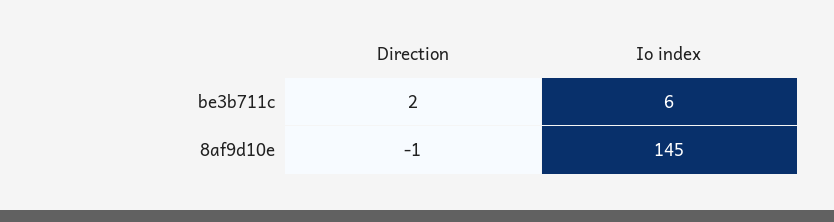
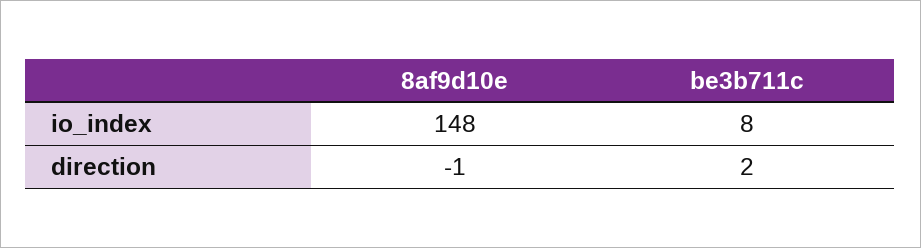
Io index, be3b711c: 6 -> 8
Io index, 8af9d10e: 145 -> 148

